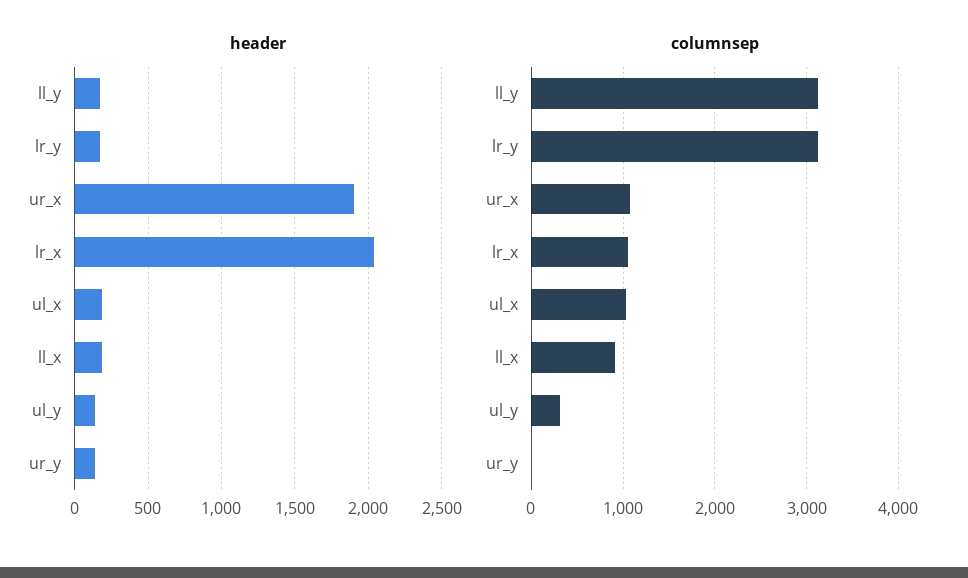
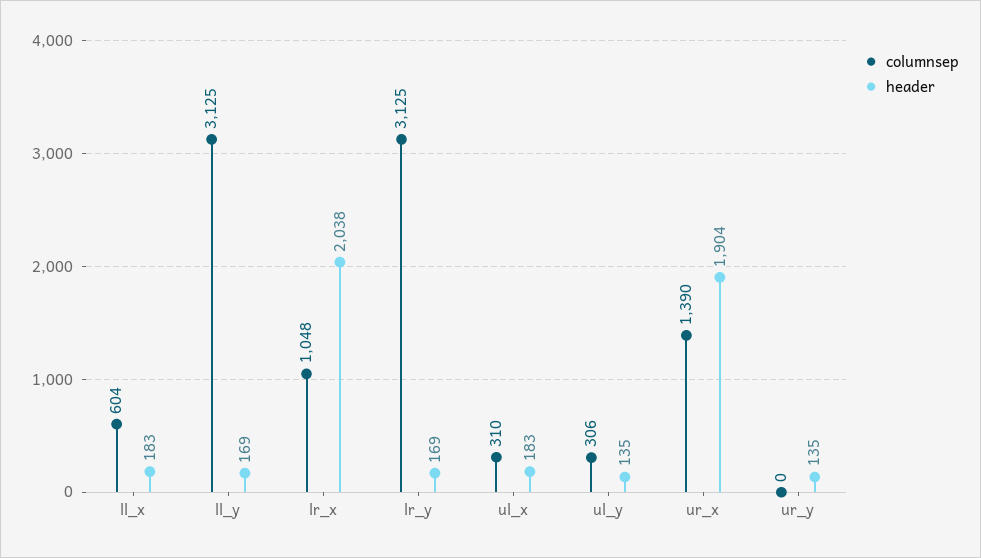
columnsep, ur_x: 1100 -> 1390
columnsep, ul_x: 1000 -> 310
columnsep, ll_x: 900 -> 604

